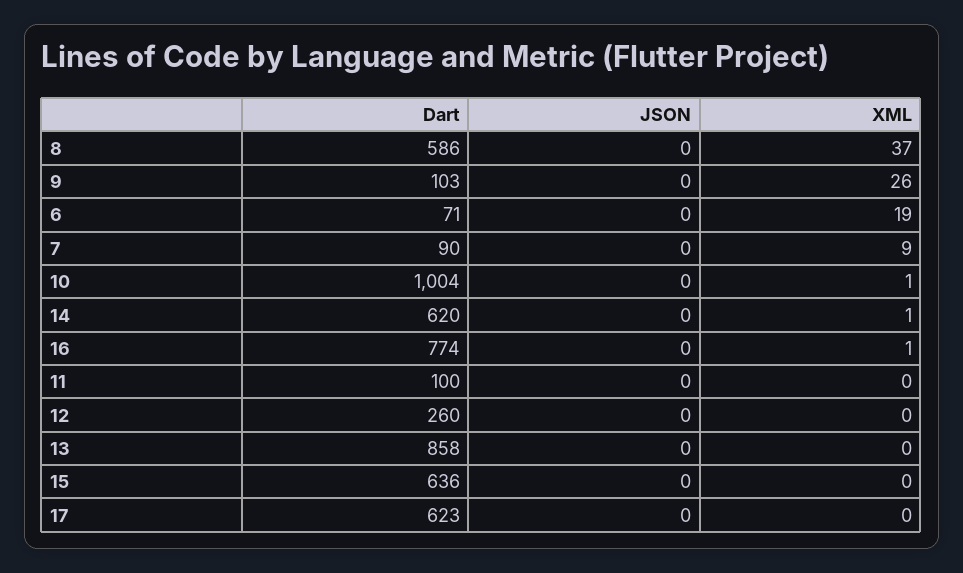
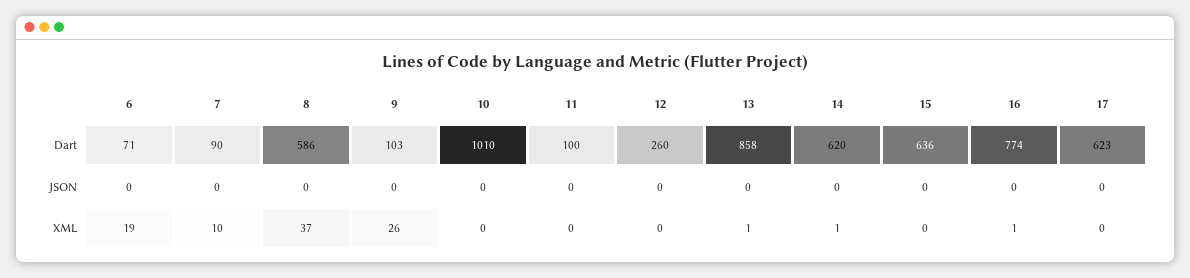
XML, 7: 9 -> 10
Dart, 10: 1004 -> 1010
XML, 10: 1 -> 0
XML, 13: 0 -> 1

